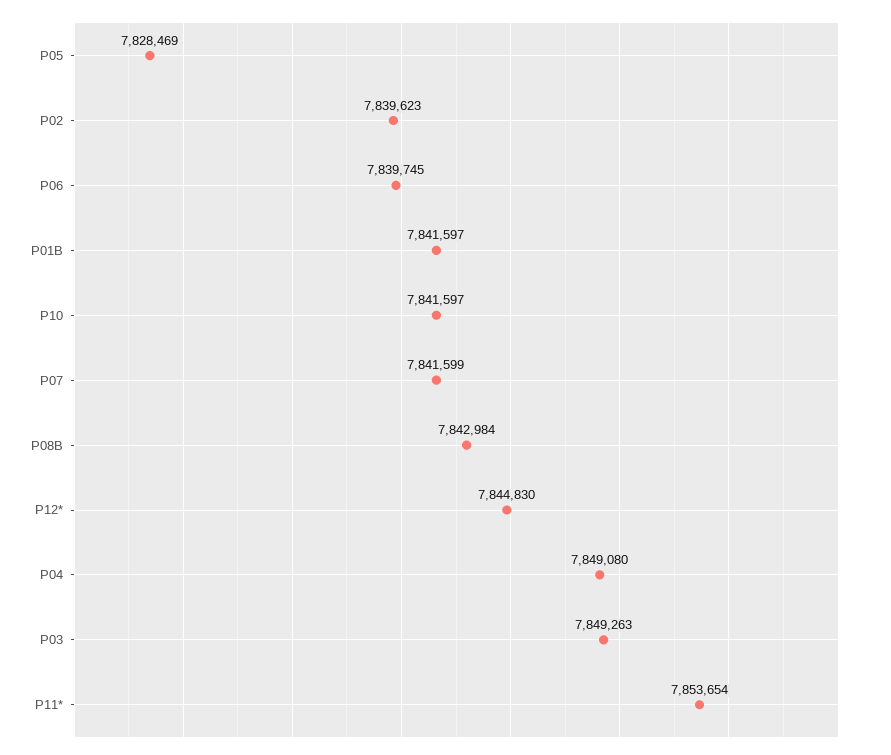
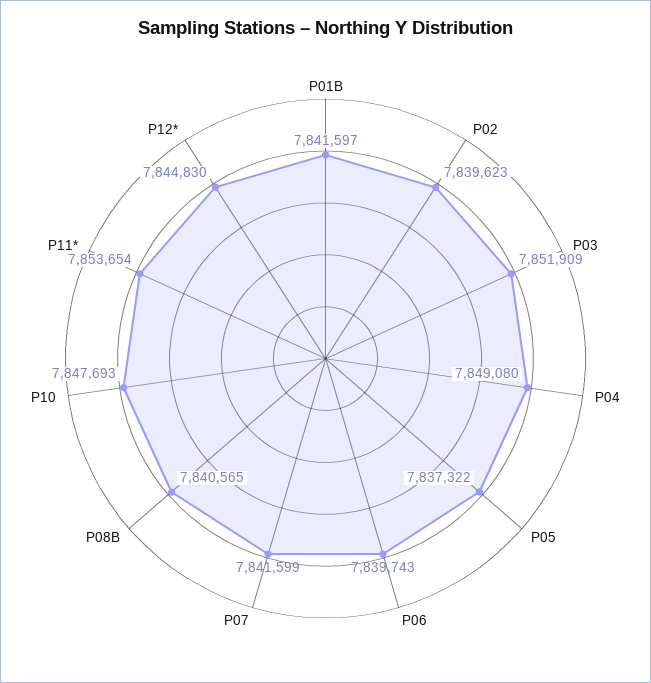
P05: 7828469 -> 7837322
P06: 7839745 -> 7839743
P10: 7841597 -> 7847693
P08B: 7842984 -> 7840565
P03: 7849263 -> 7851909

